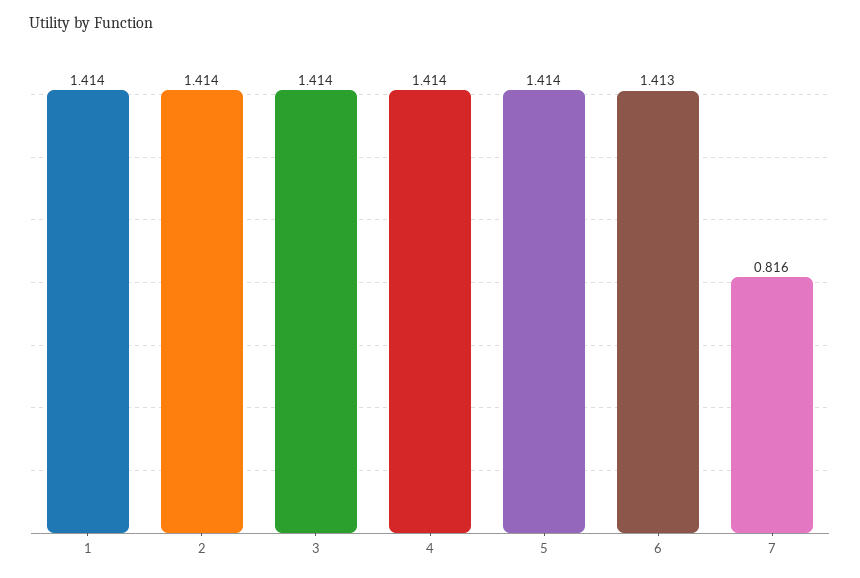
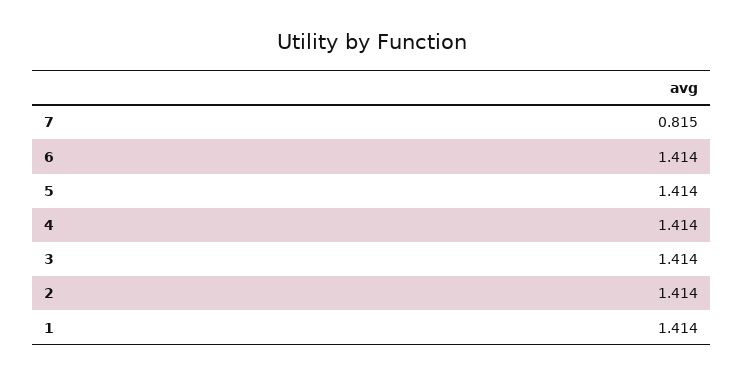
6: 1.413 -> 1.414
7: 0.816 -> 0.815

